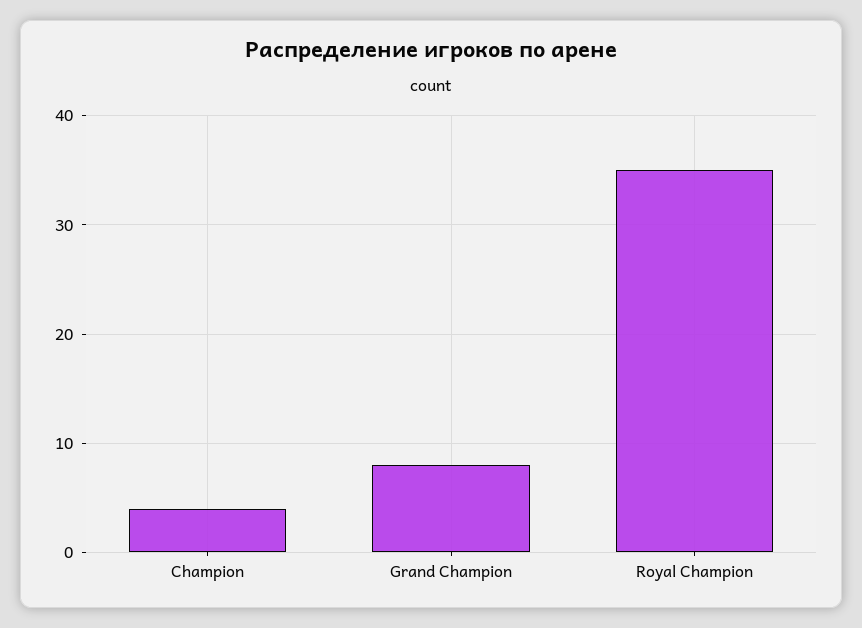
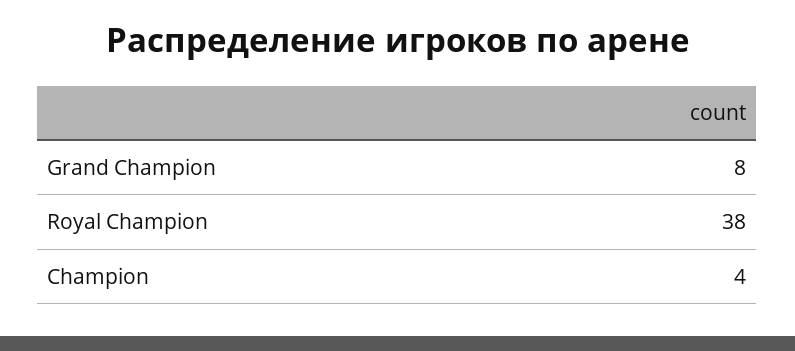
Royal Champion: 35 -> 38

